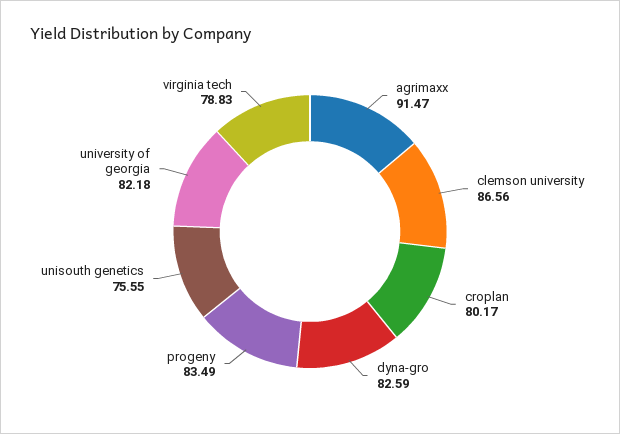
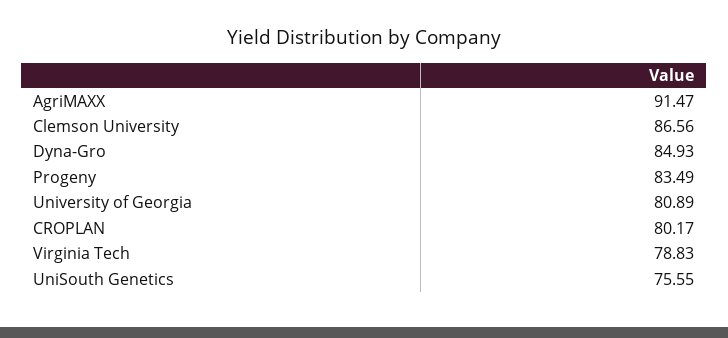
dyna-gro: 82.59 -> 84.93
university of georgia: 82.18 -> 80.89

